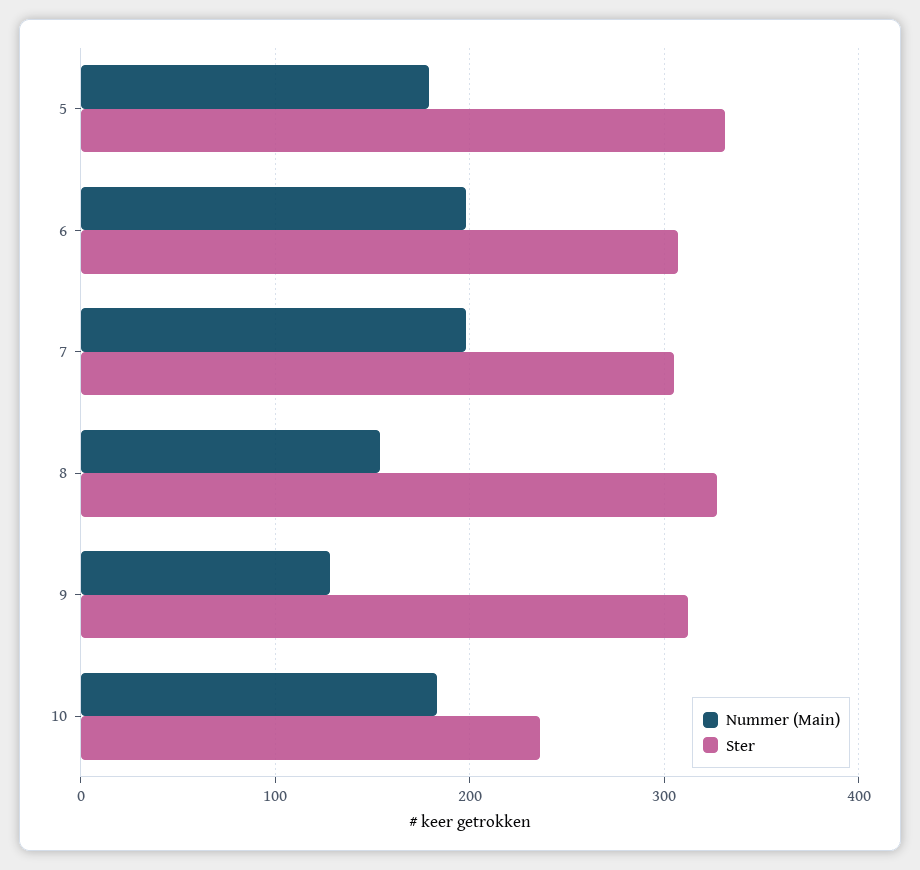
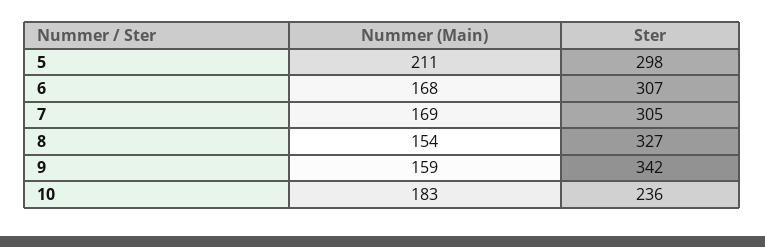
Nummer (Main), 5: 180 -> 211
Ster, 5: 330 -> 298
Nummer (Main), 6: 200 -> 168
Nummer (Main), 7: 200 -> 169
Nummer (Main), 9: 130 -> 159
Ster, 9: 310 -> 342

